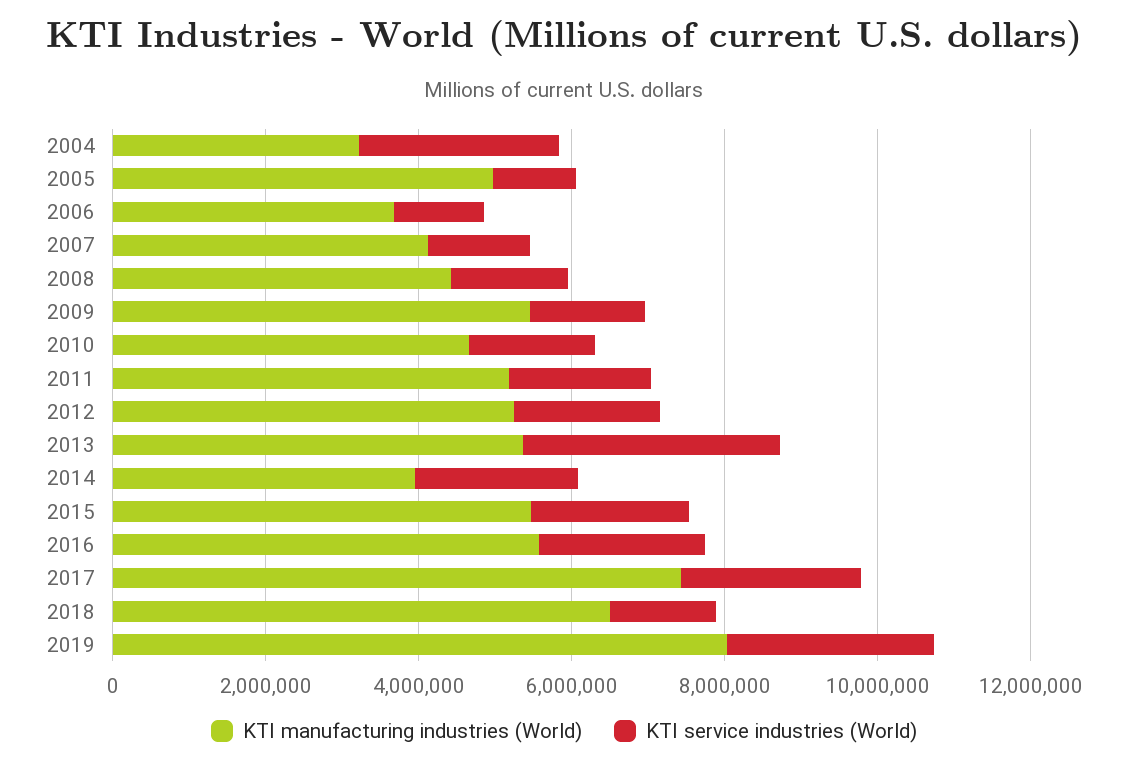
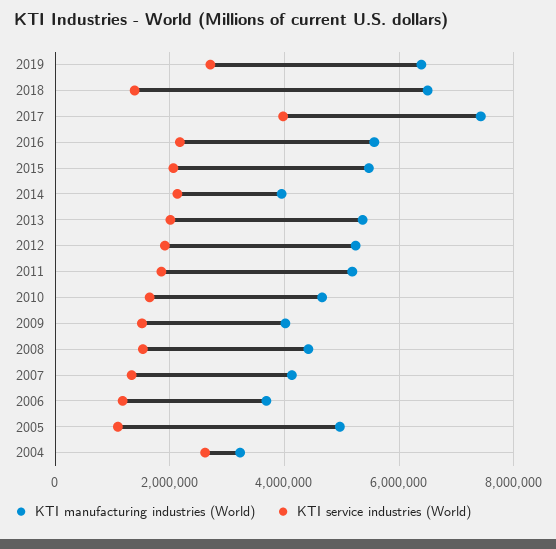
KTI manufacturing industries (World), 2009: 5500000 -> 4000000
KTI service industries (World), 2013: 3500000 -> 2000000
KTI service industries (World), 2017: 2500000 -> 4000000
KTI manufacturing industries (World), 2019: 8000000 -> 6400000

